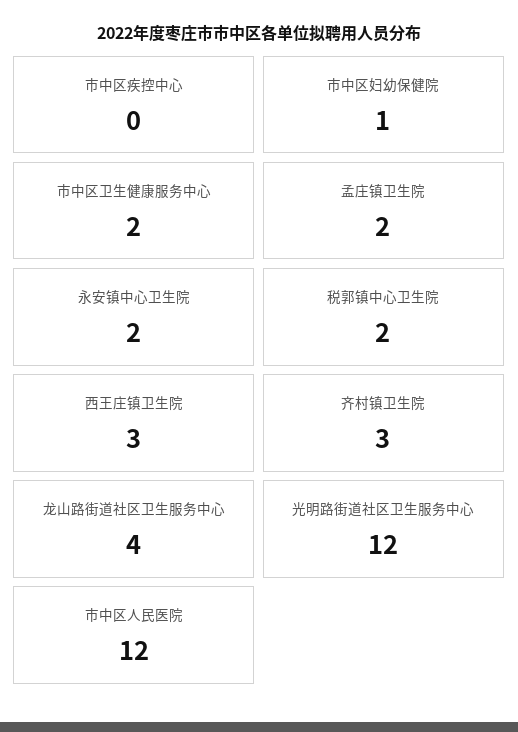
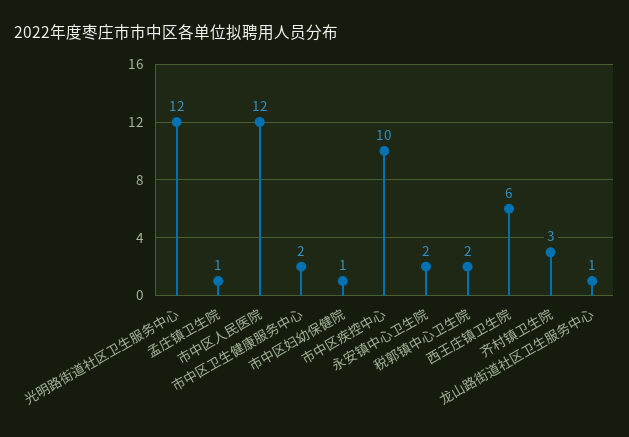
市中区疾控中心: 0 -> 10
孟庄镇卫生院: 2 -> 1
西王庄镇卫生院: 3 -> 6
龙山路街道社区卫生服务中心: 4 -> 1

